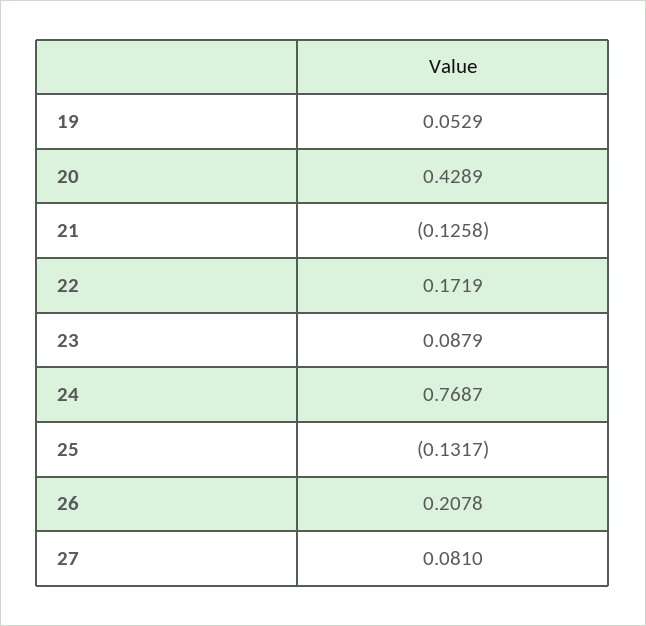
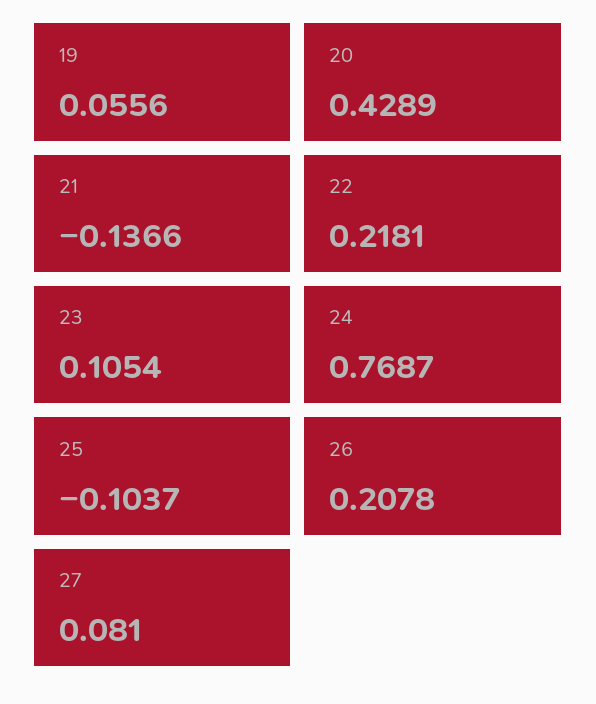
19: 0.0529 -> 0.0556
21: -0.1258 -> -0.1366
22: 0.1719 -> 0.2181
23: 0.0879 -> 0.1054
25: -0.1317 -> -0.1037

